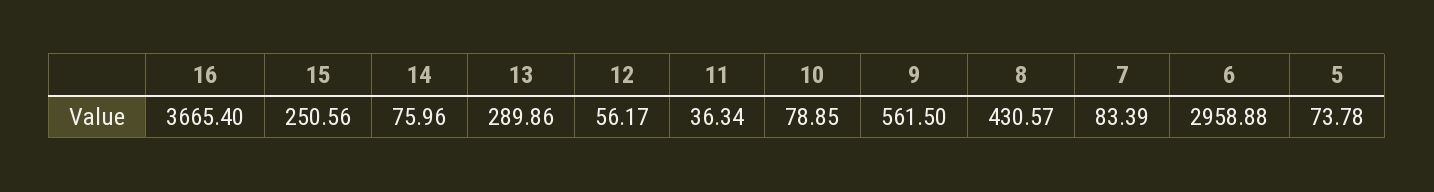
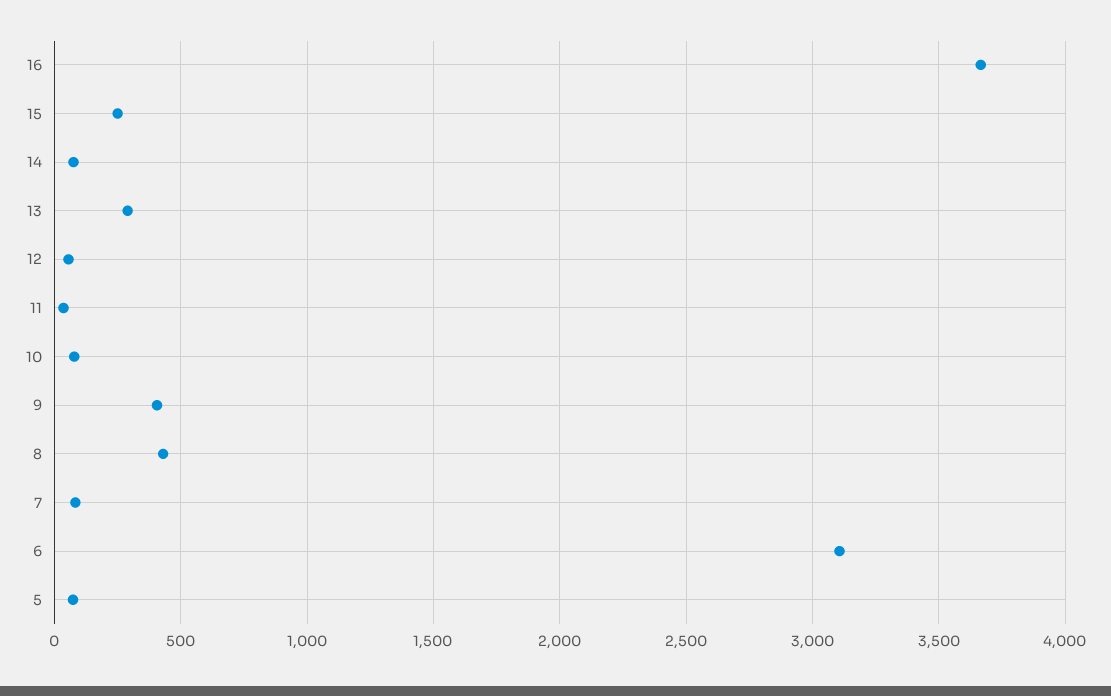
9: 561.5 -> 400
6: 2958.88 -> 3100

